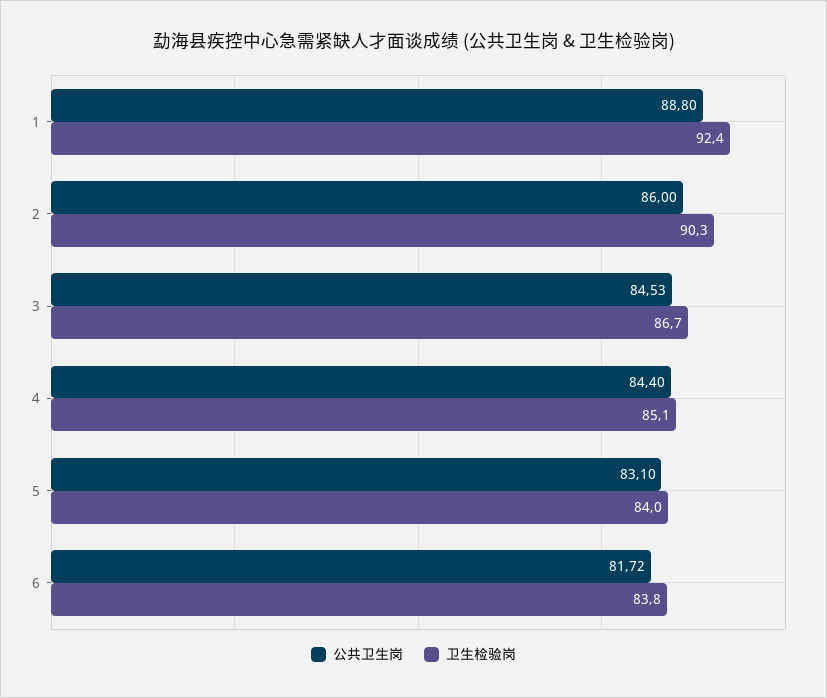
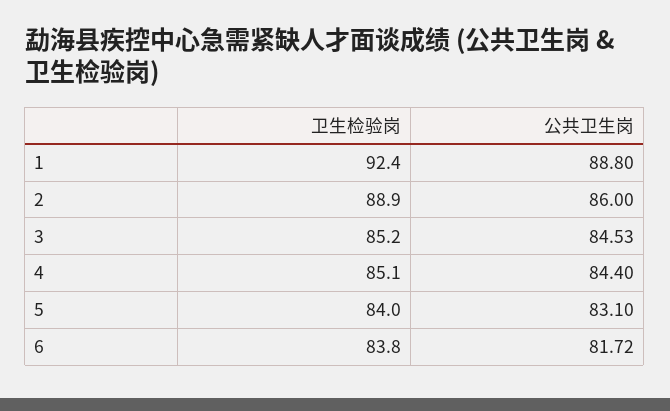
卫生检验岗, 2: 90.3 -> 88.9
卫生检验岗, 3: 86.7 -> 85.2

